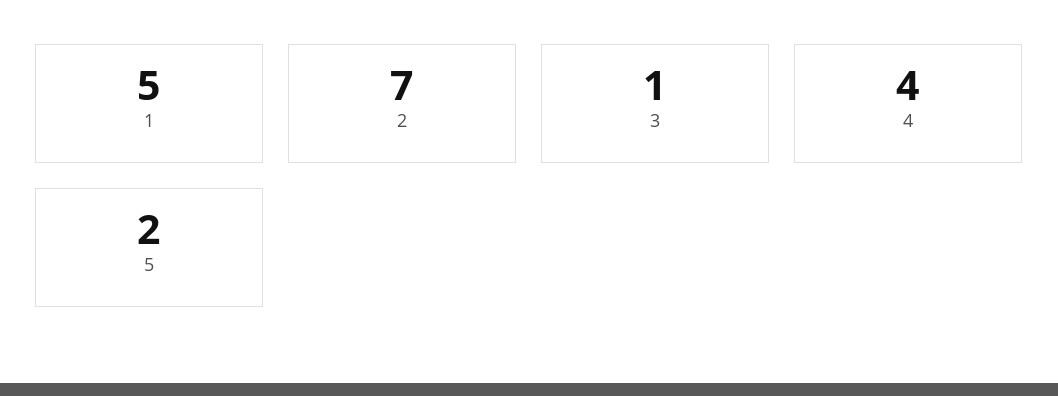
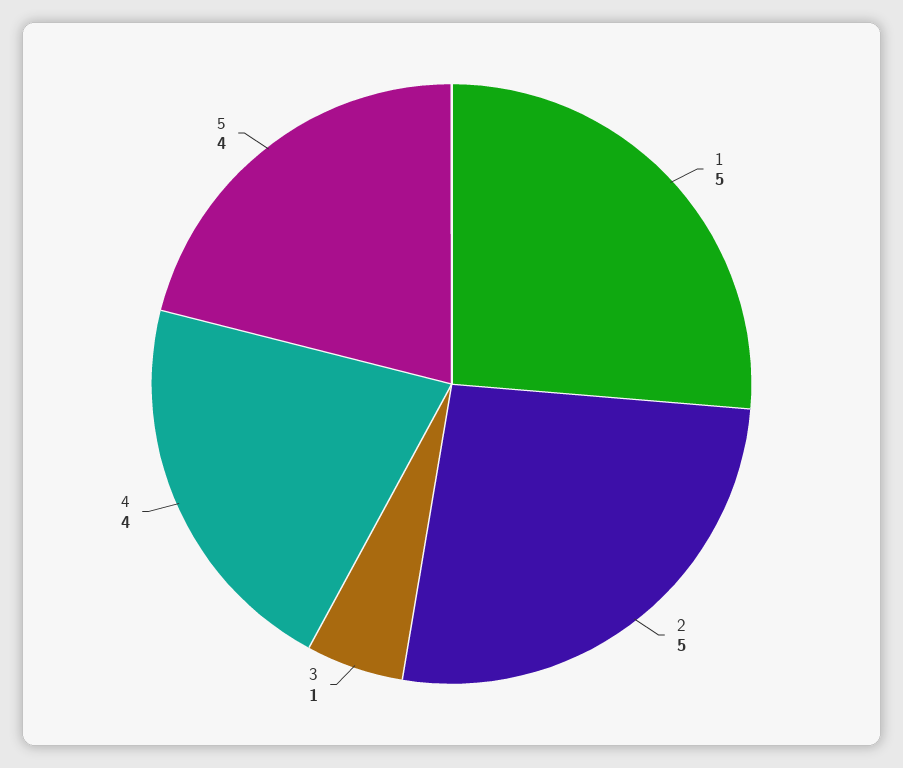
2: 7 -> 5
5: 2 -> 4

